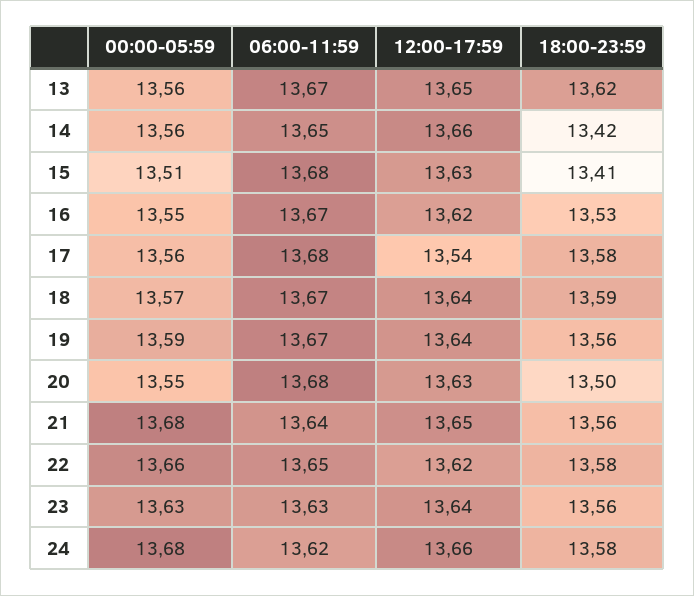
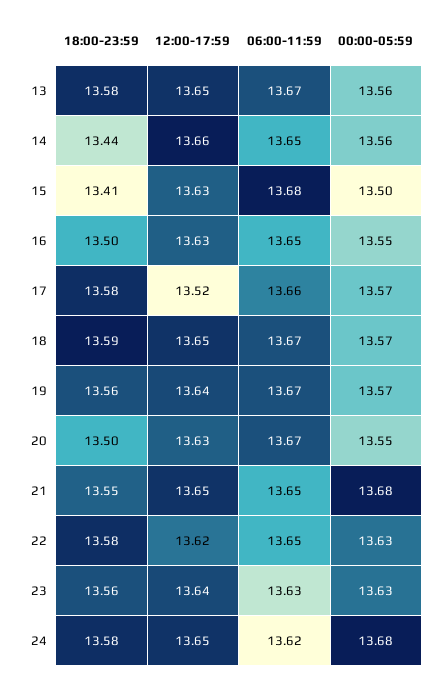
18:00-23:59, 13: 13.62 -> 13.58
18:00-23:59, 14: 13.42 -> 13.44
00:00-05:59, 15: 13.51 -> 13.5
06:00-11:59, 16: 13.67 -> 13.65
12:00-17:59, 16: 13.62 -> 13.63
18:00-23:59, 16: 13.53 -> 13.5
00:00-05:59, 17: 13.56 -> 13.57
06:00-11:59, 17: 13.68 -> 13.66
12:00-17:59, 17: 13.54 -> 13.52
12:00-17:59, 18: 13.64 -> 13.65
00:00-05:59, 19: 13.59 -> 13.57
06:00-11:59, 20: 13.68 -> 13.67
06:00-11:59, 21: 13.64 -> 13.65
18:00-23:59, 21: 13.56 -> 13.55
00:00-05:59, 22: 13.66 -> 13.63
12:00-17:59, 24: 13.66 -> 13.65

